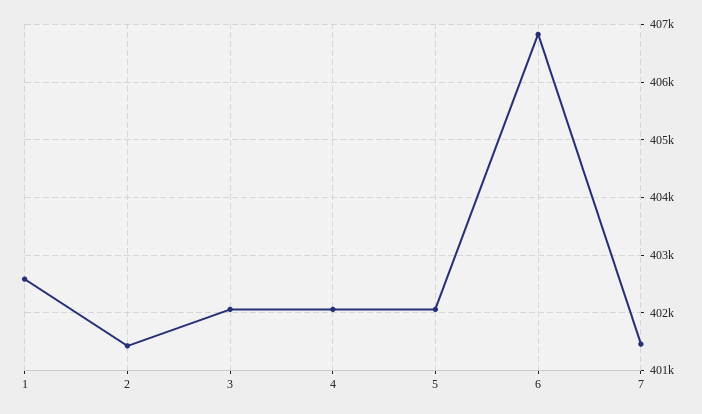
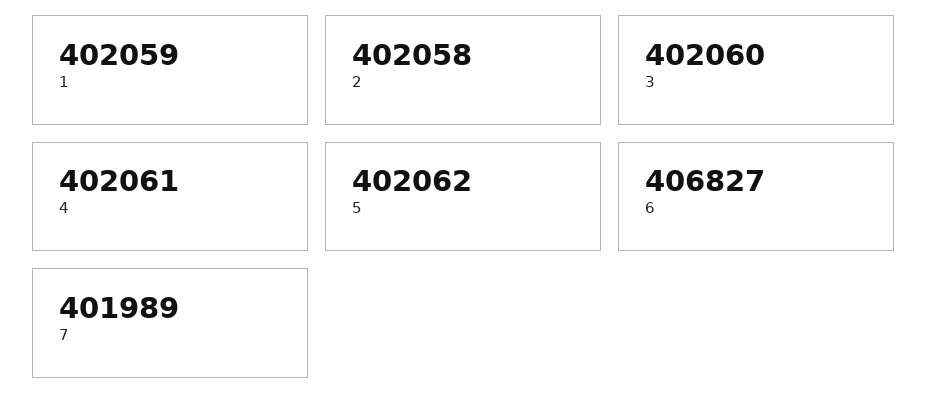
1: 402600 -> 402059
2: 401400 -> 402058
7: 401400 -> 401989

